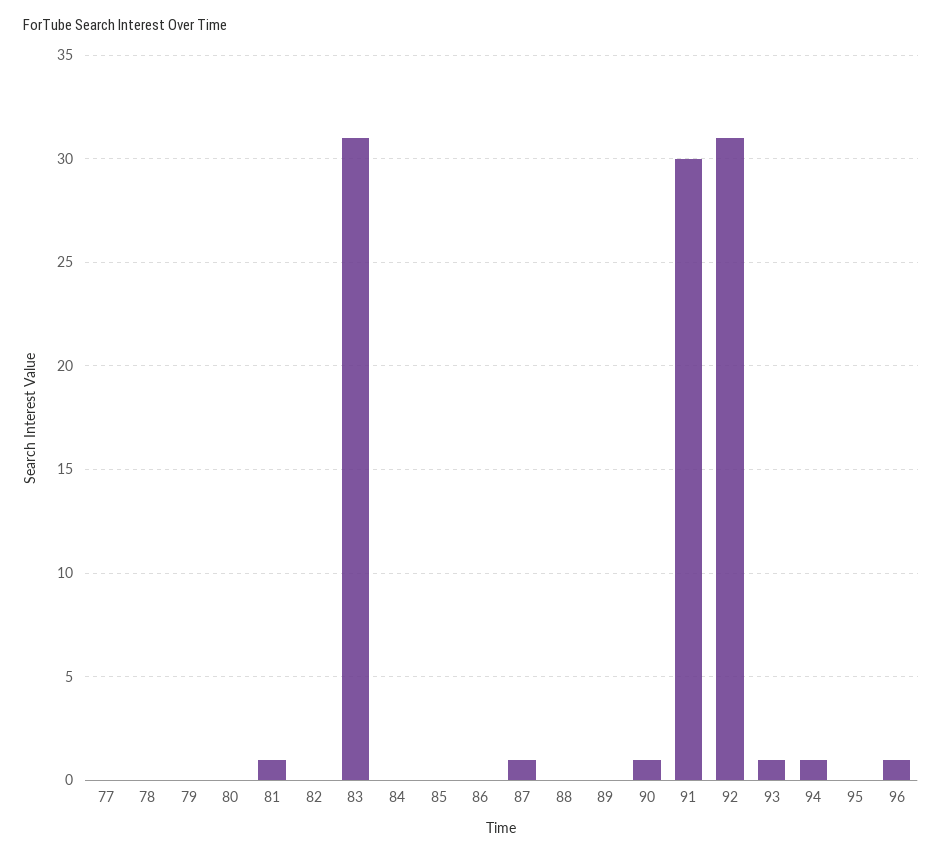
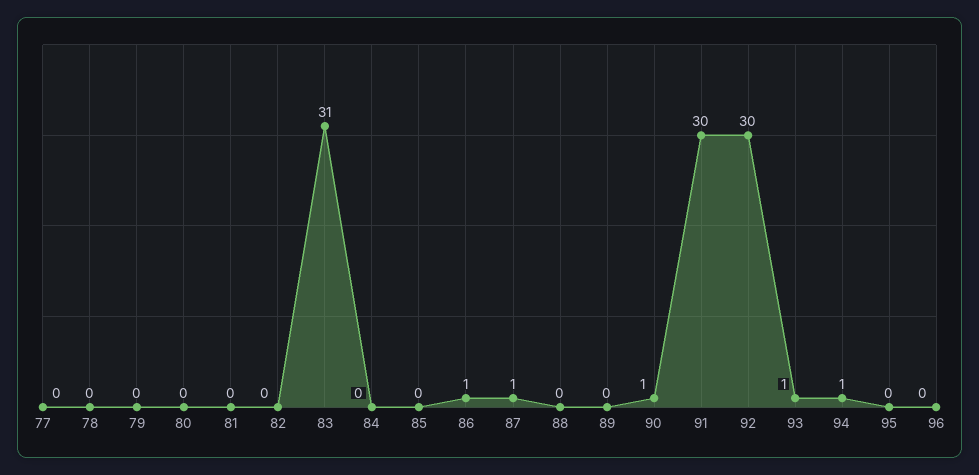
81: 1 -> 0
86: 0 -> 1
92: 31 -> 30
96: 1 -> 0

